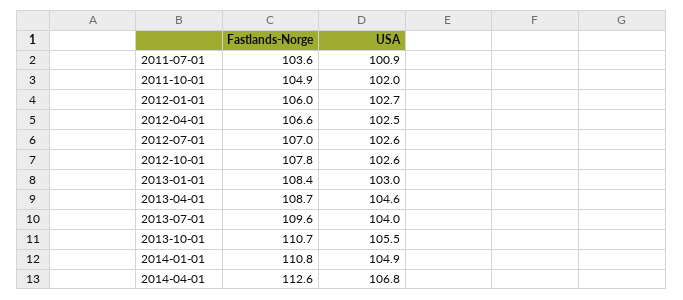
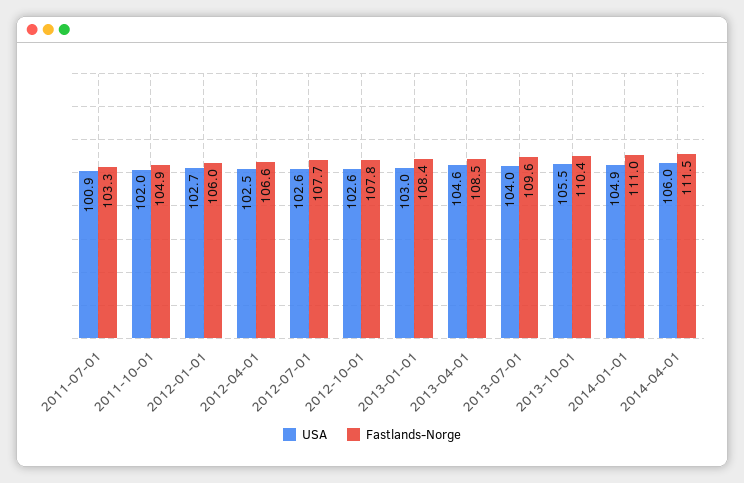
Fastlands-Norge, 2011-07-01: 103.6 -> 103.3
Fastlands-Norge, 2012-07-01: 107 -> 107.7
Fastlands-Norge, 2013-04-01: 108.7 -> 108.5
Fastlands-Norge, 2013-10-01: 110.7 -> 110.4
Fastlands-Norge, 2014-01-01: 110.8 -> 111
Fastlands-Norge, 2014-04-01: 112.6 -> 111.5
USA, 2014-04-01: 106.8 -> 106

